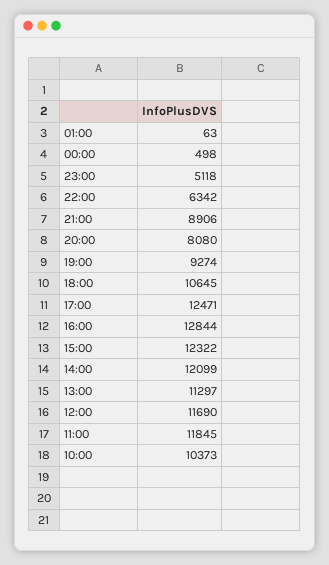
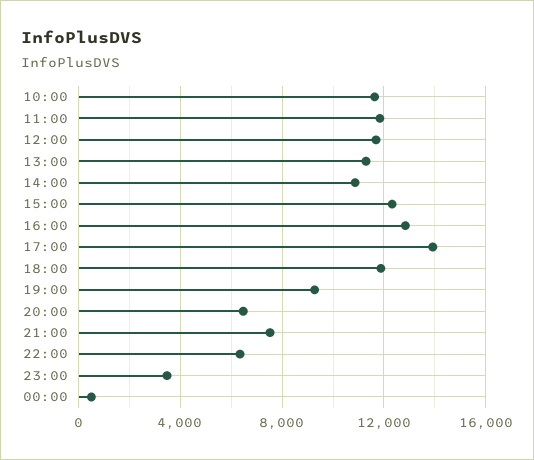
01:00: 63 -> none
23:00: 5118 -> 3500
21:00: 8906 -> 7500
20:00: 8080 -> 6500
18:00: 10645 -> 12000
17:00: 12471 -> 14000
14:00: 12099 -> 11000
10:00: 10373 -> 11500

